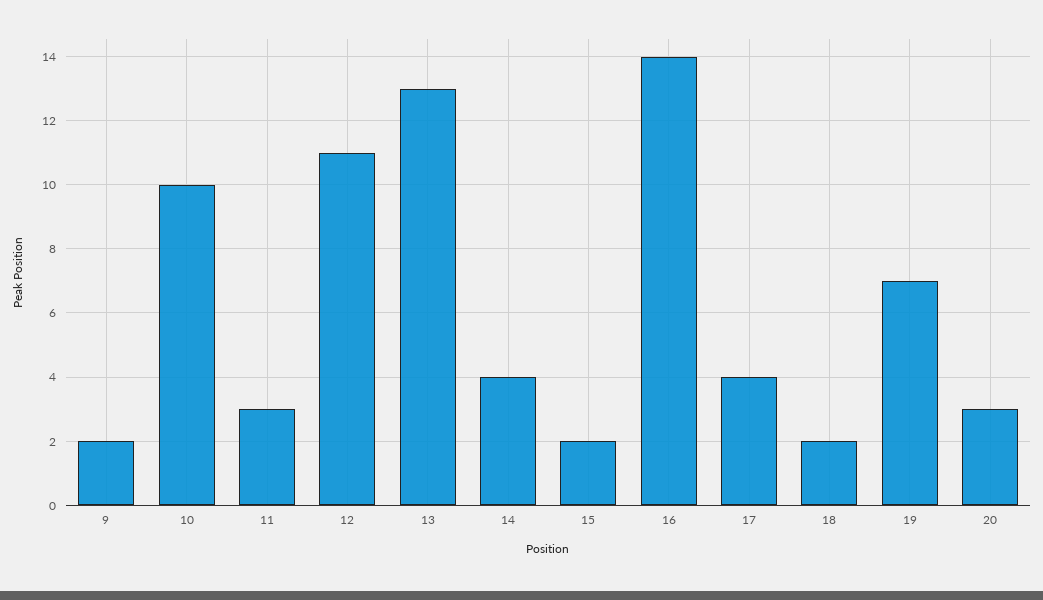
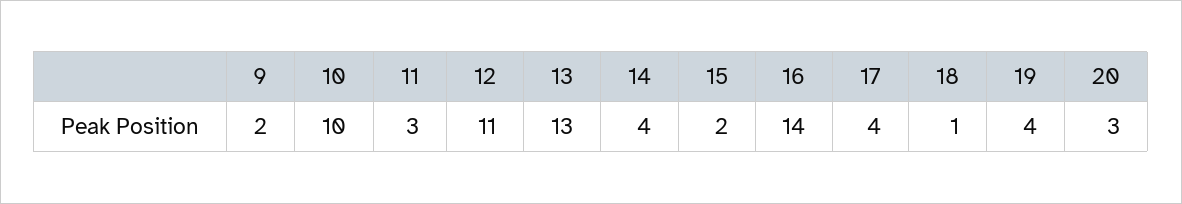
18: 2 -> 1
19: 7 -> 4

